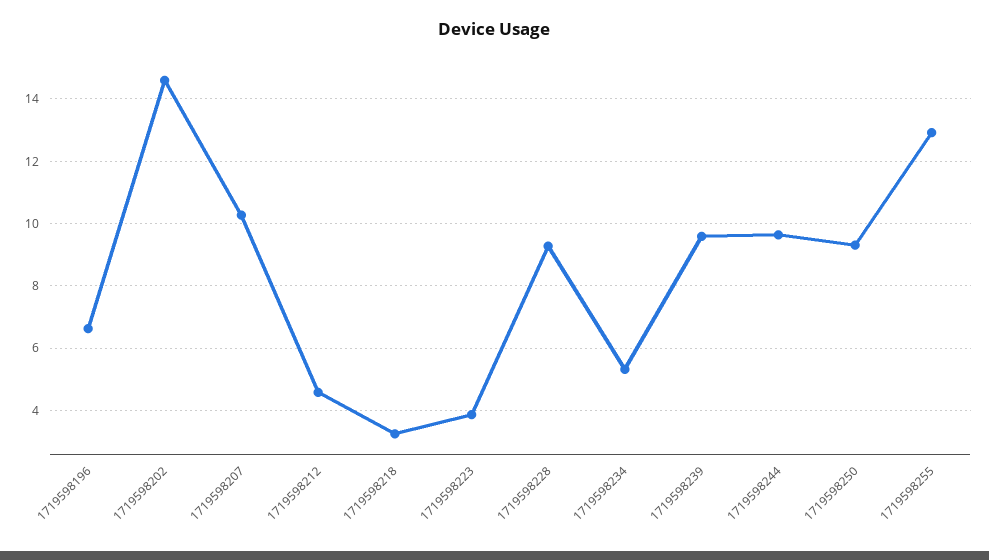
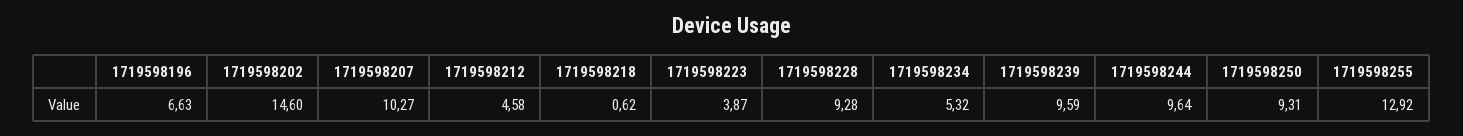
1719598218: 3.2 -> 0.62

